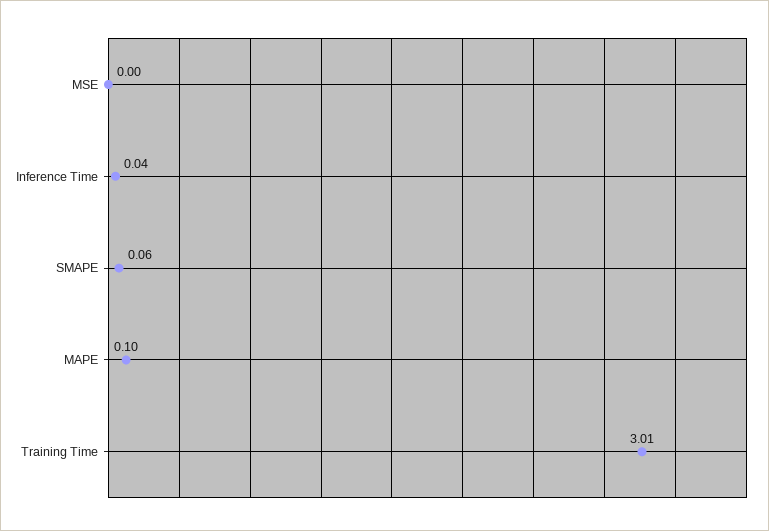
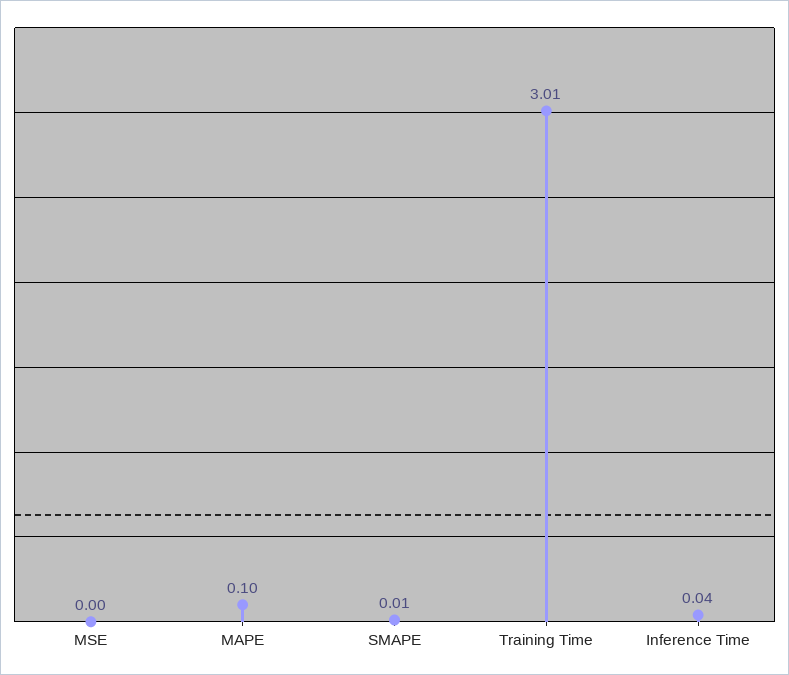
SMAPE: 0.06 -> 0.01

